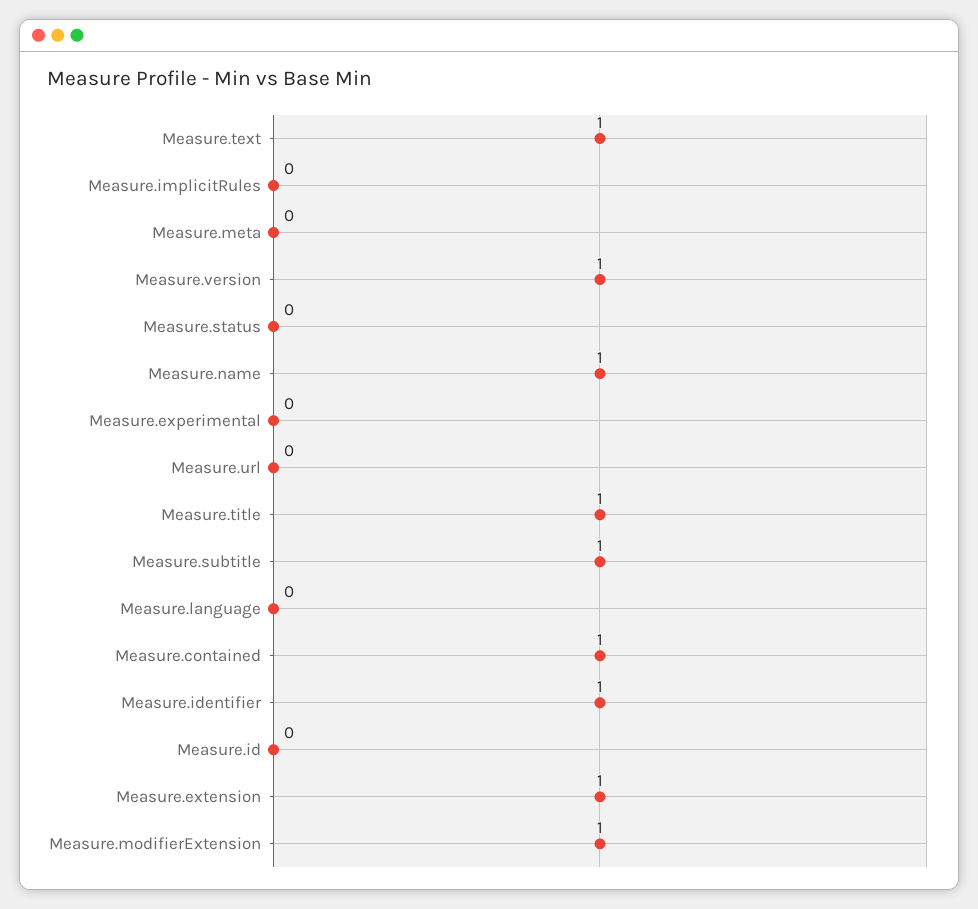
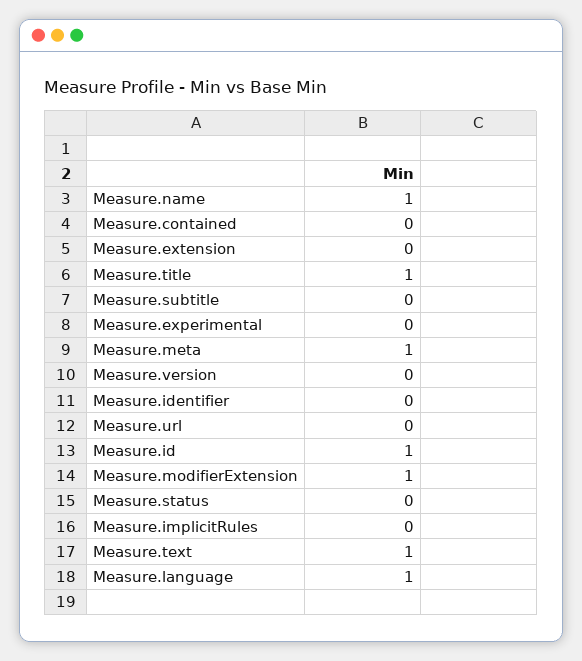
Measure.meta: 0 -> 1
Measure.version: 1 -> 0
Measure.subtitle: 1 -> 0
Measure.language: 0 -> 1
Measure.contained: 1 -> 0
Measure.identifier: 1 -> 0
Measure.id: 0 -> 1
Measure.extension: 1 -> 0

